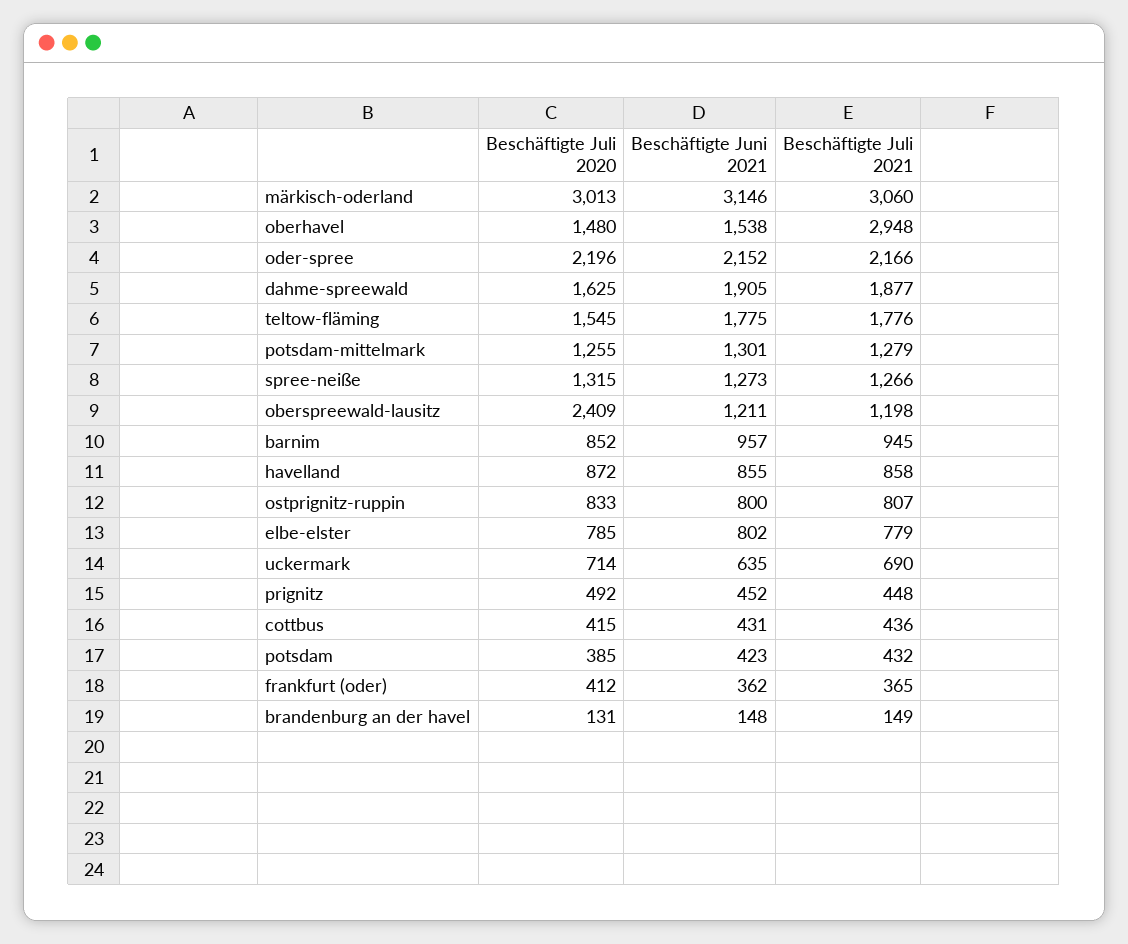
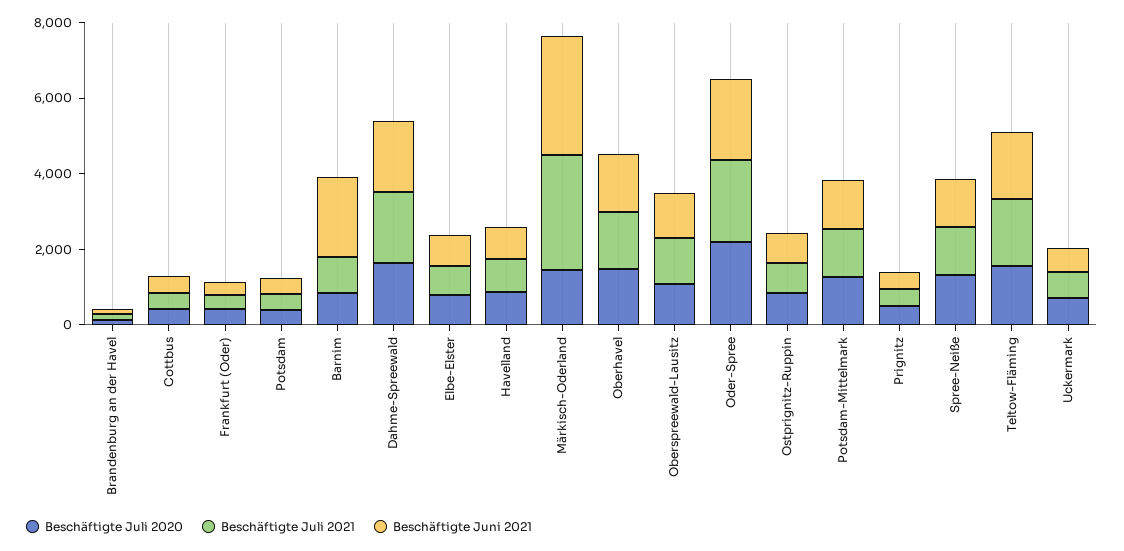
Beschäftigte Juli 2020, märkisch-oderland: 3013 -> 1500
Beschäftigte Juli 2021, oberhavel: 2948 -> 1500
Beschäftigte Juli 2020, oberspreewald-lausitz: 2409 -> 1000
Beschäftigte Juni 2021, barnim: 957 -> 2000

